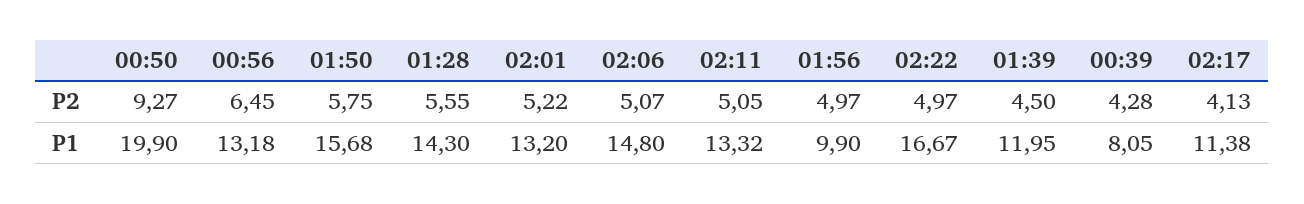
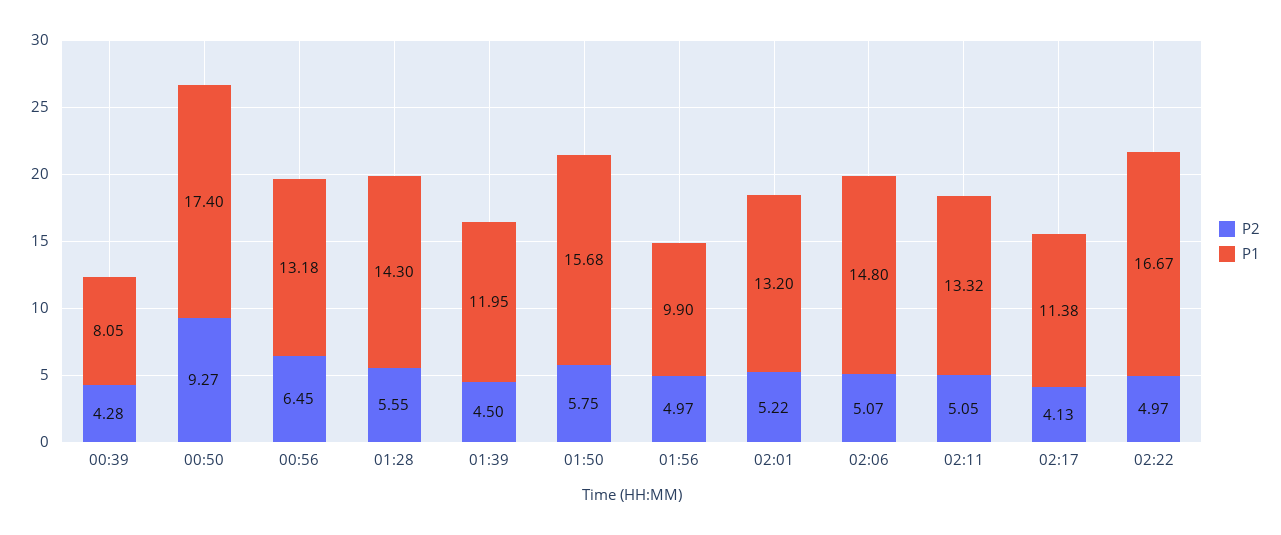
P1, 00:50: 19.9 -> 17.4

